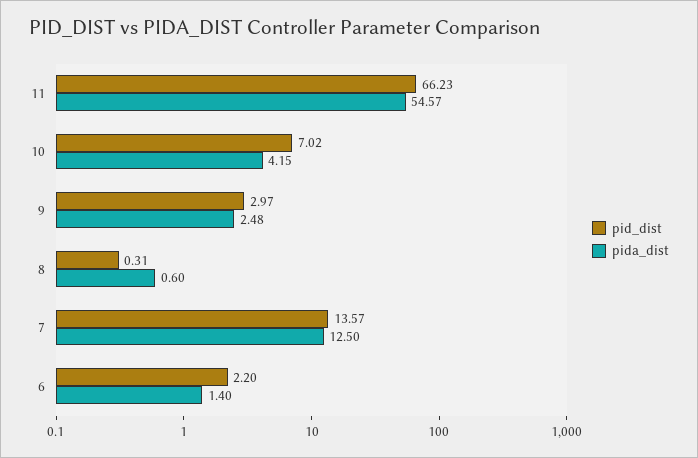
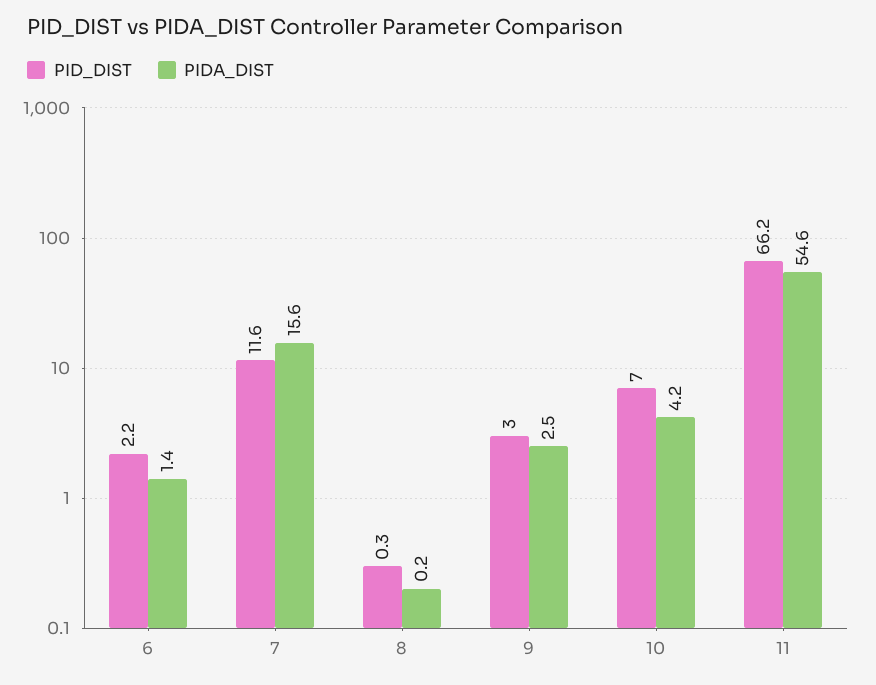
pida_dist, 8: 0.6 -> 0.2
pid_dist, 7: 13.57 -> 11.6
pida_dist, 7: 12.5 -> 15.6

